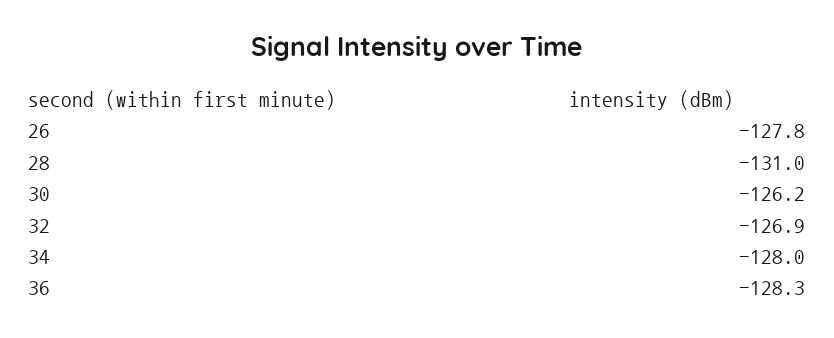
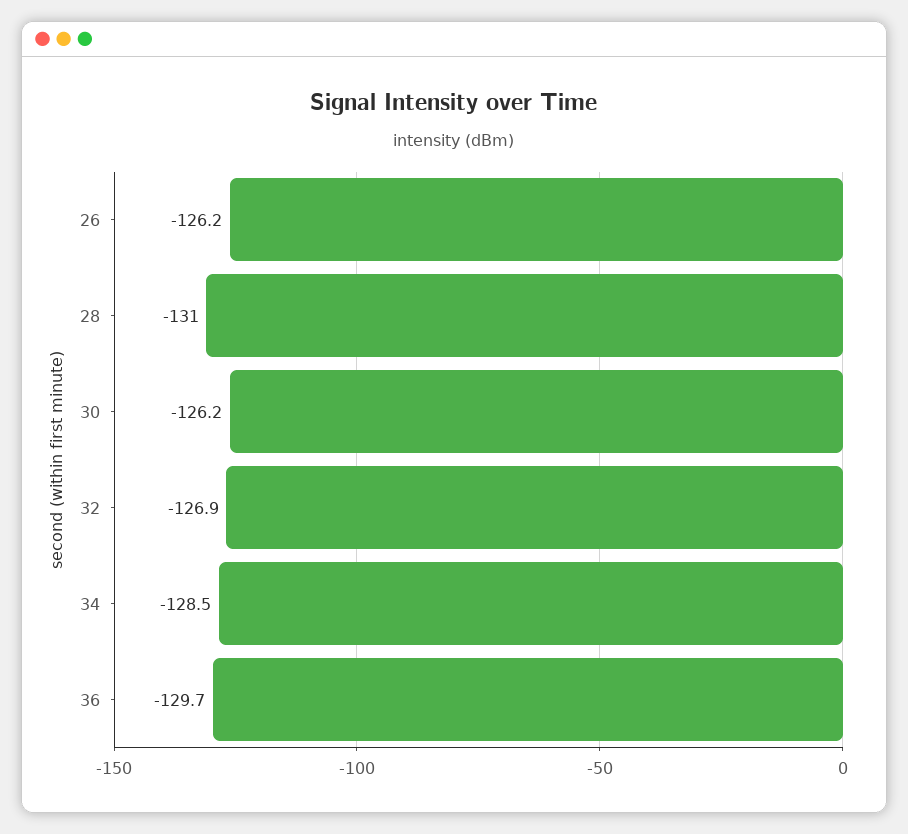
26: -127.8 -> -126.2
34: -128 -> -128.5
36: -128.3 -> -129.7

